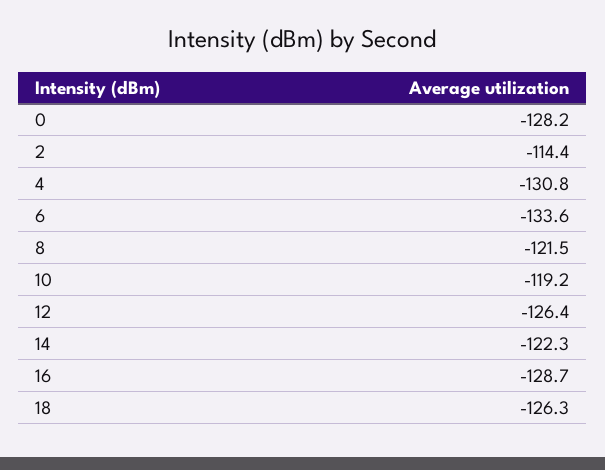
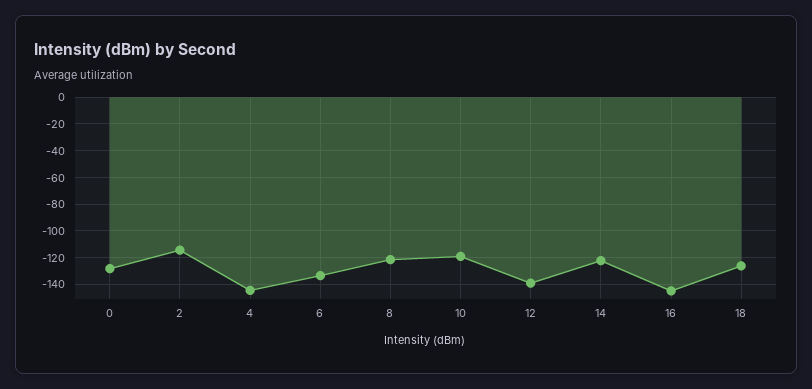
4: -130.8 -> -145
12: -126.4 -> -140
16: -128.7 -> -145

